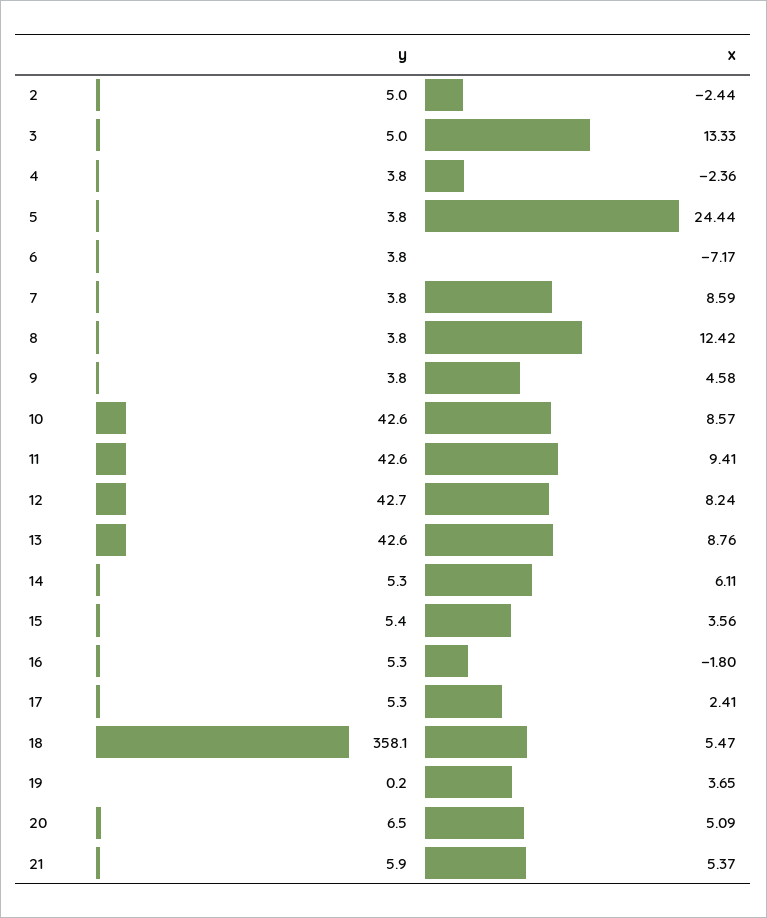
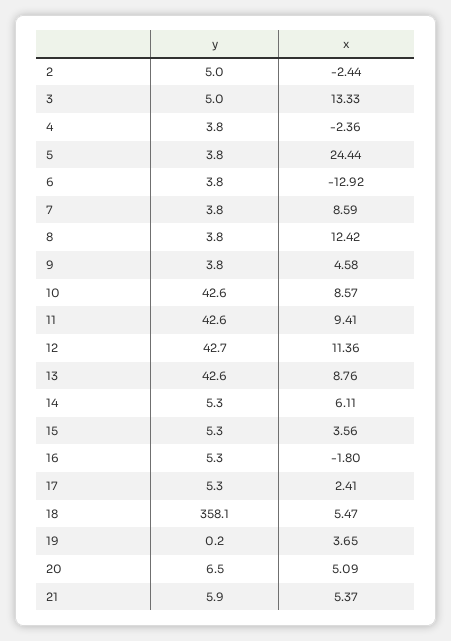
x, 6: -7.17 -> -12.92
x, 12: 8.24 -> 11.36
y, 15: 5.4 -> 5.3

